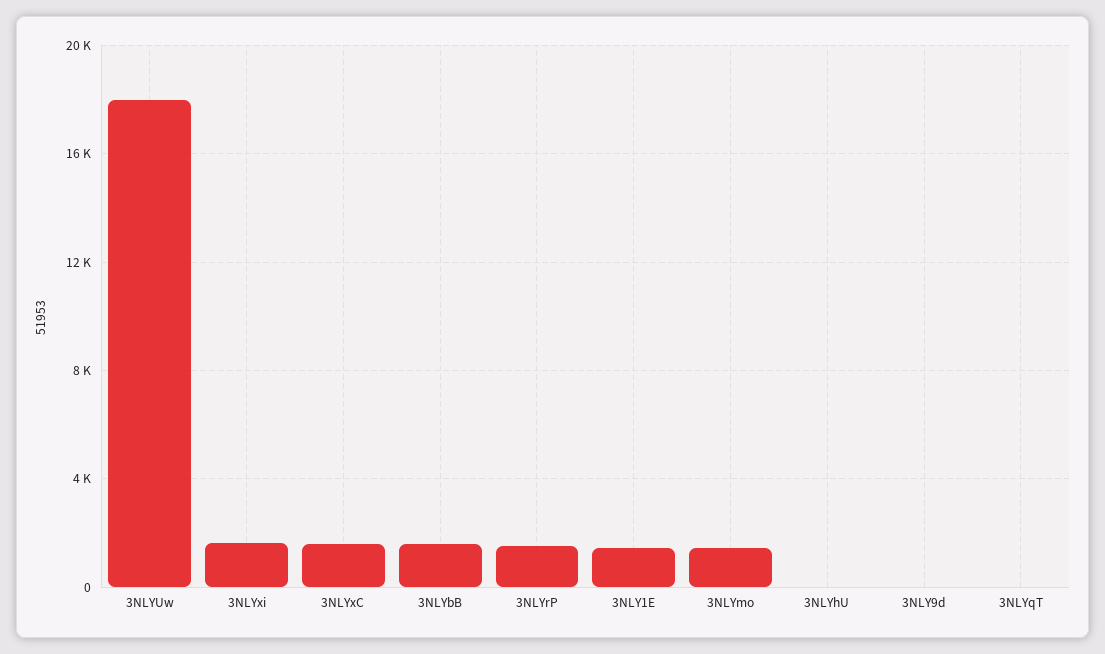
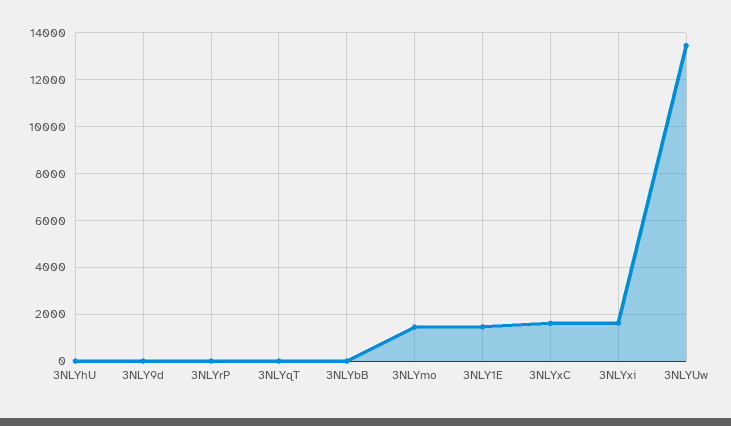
3NLYUw: 18000 -> 13500
3NLYbB: 1500 -> 0
3NLYrP: 1500 -> 0

